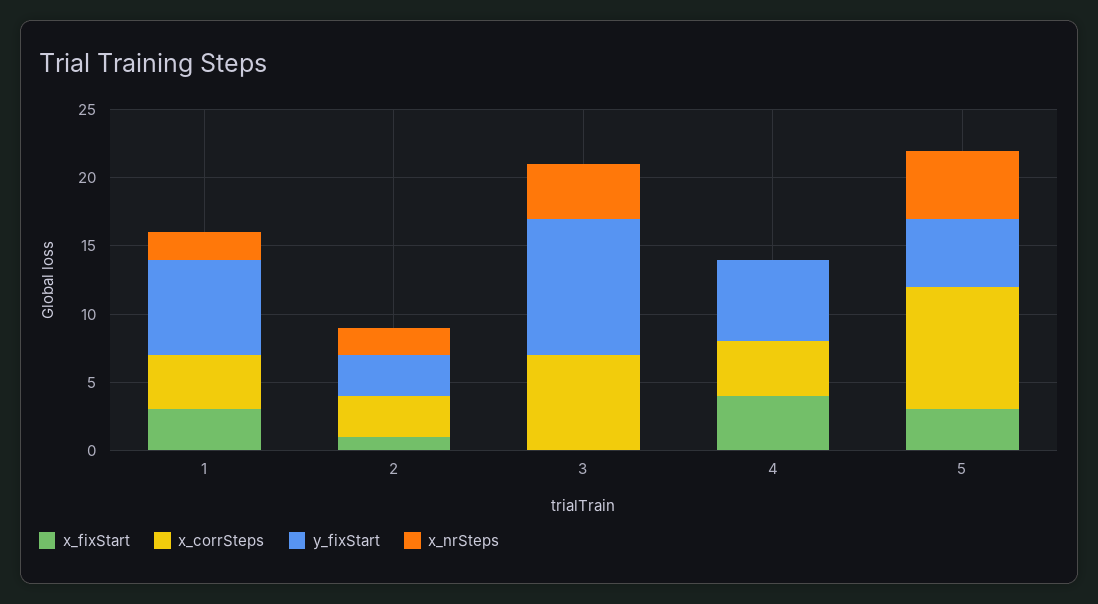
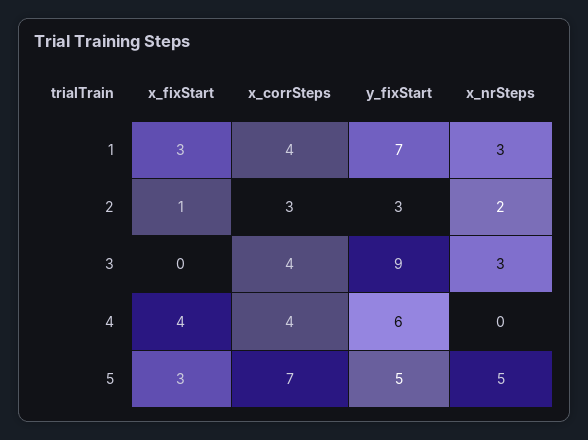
x_nrSteps, 1: 2 -> 3
x_corrSteps, 3: 7 -> 4
y_fixStart, 3: 10 -> 9
x_nrSteps, 3: 4 -> 3
x_corrSteps, 5: 9 -> 7

